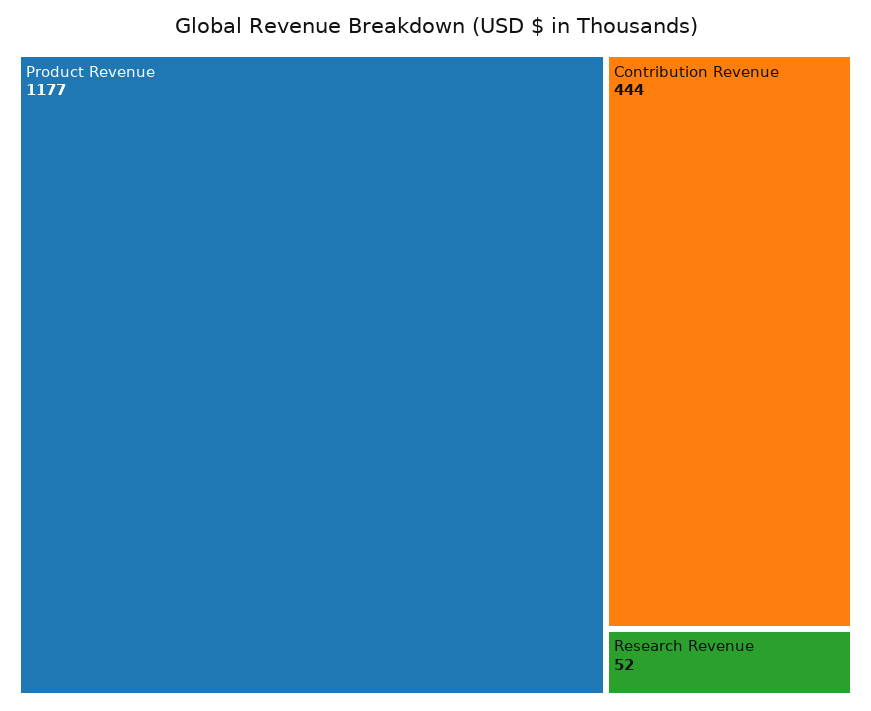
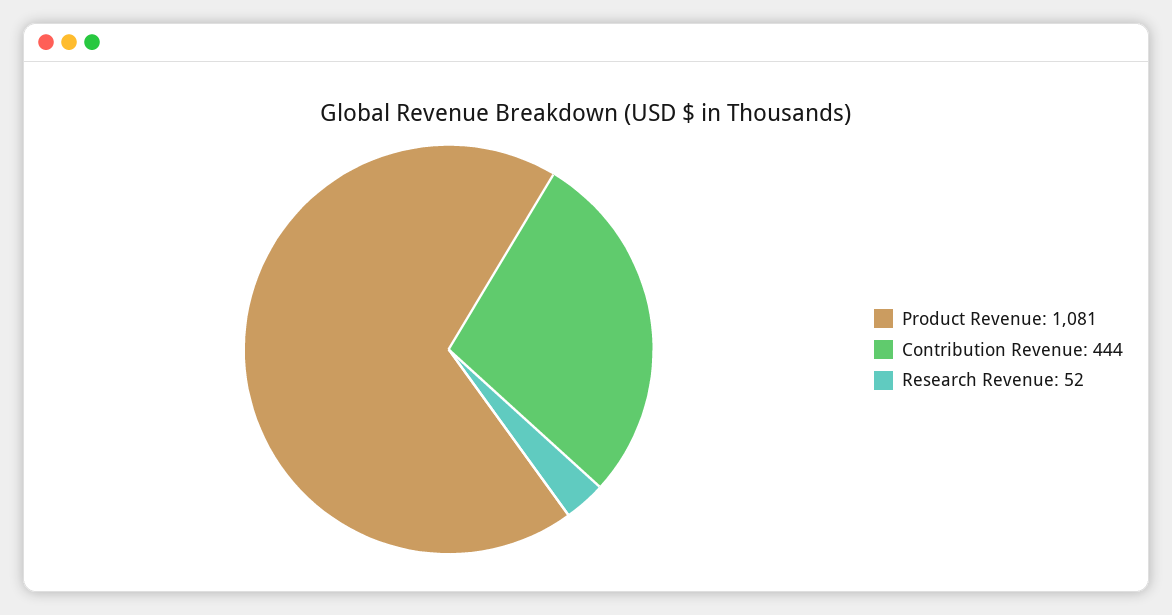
Product Revenue: 1177 -> 1081

